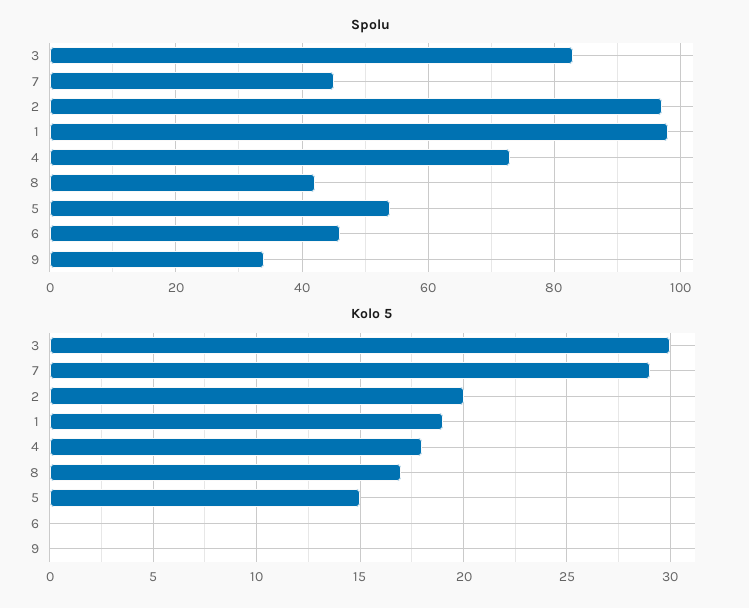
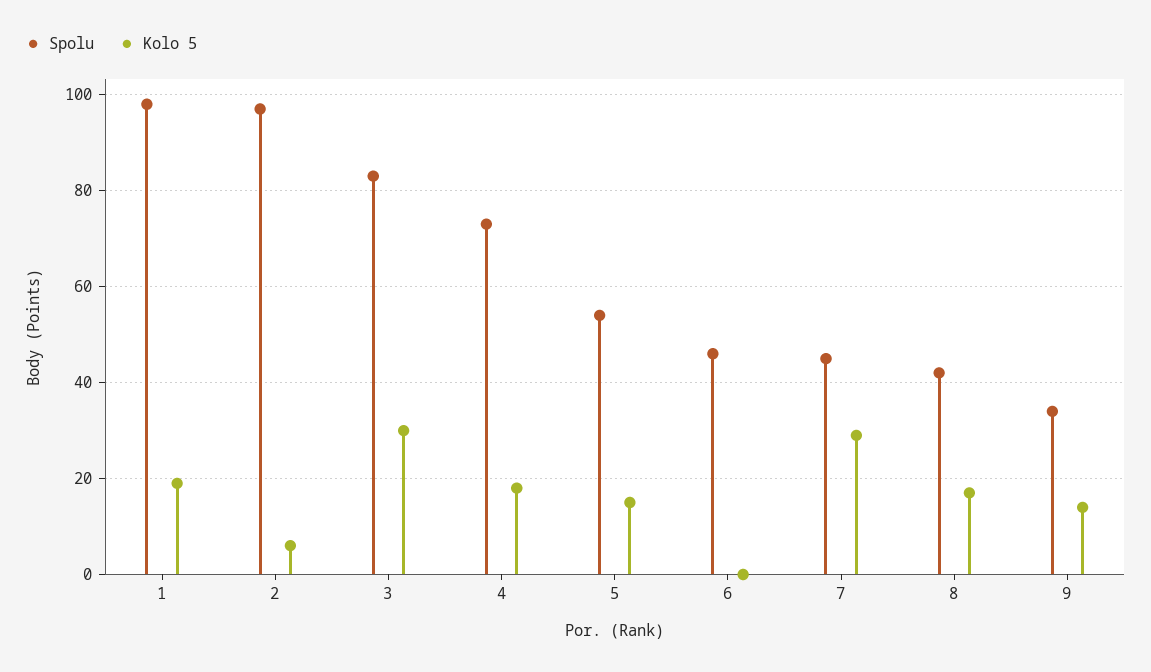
Kolo 5, 2: 20 -> 5
Kolo 5, 9: 0 -> 15

